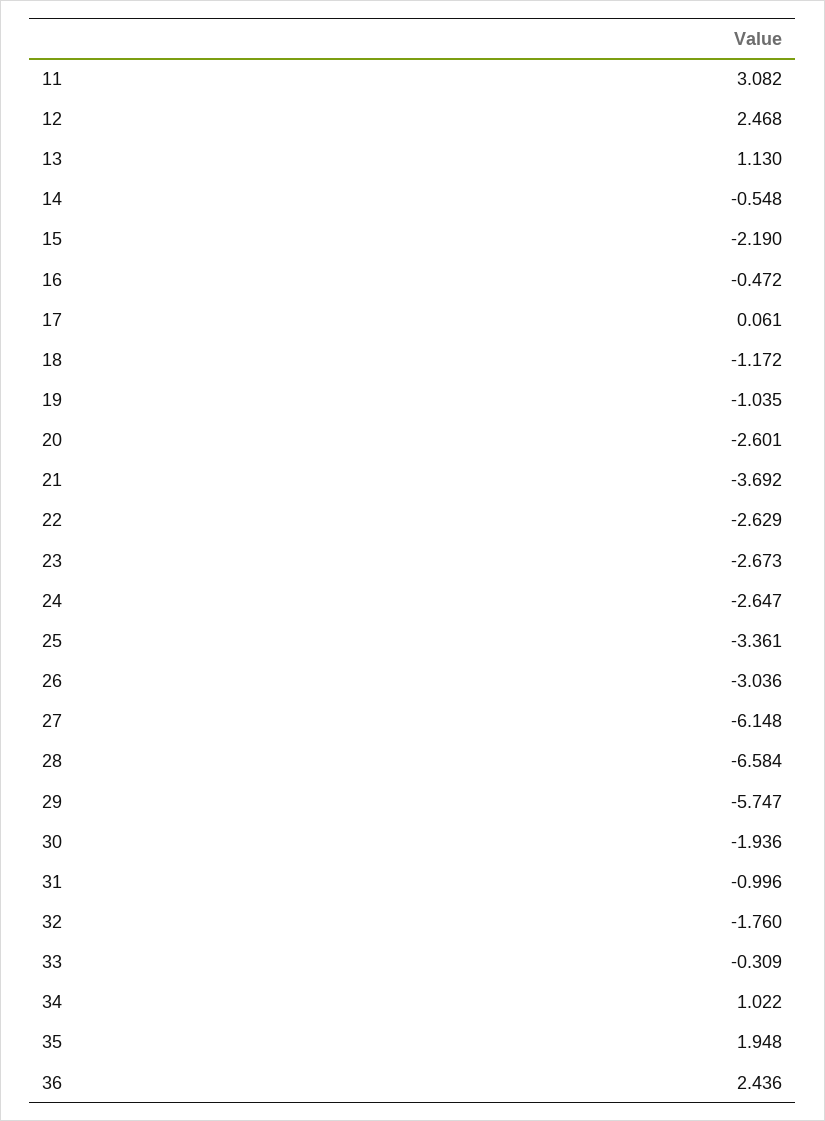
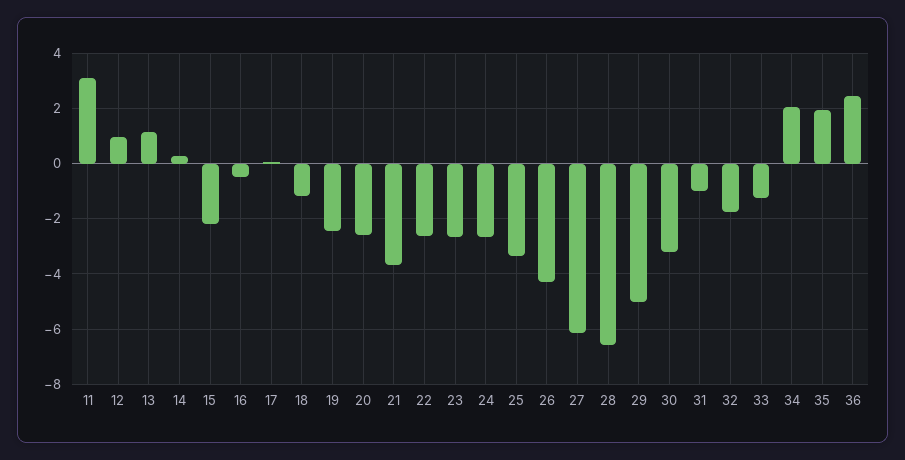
12: 2.468 -> 1
14: -0.548 -> 0.25
19: -1.035 -> -2.5
26: -3.036 -> -4.25
29: -5.747 -> -5
30: -1.936 -> -3.25
33: -0.309 -> -1.25
34: 1.022 -> 2

